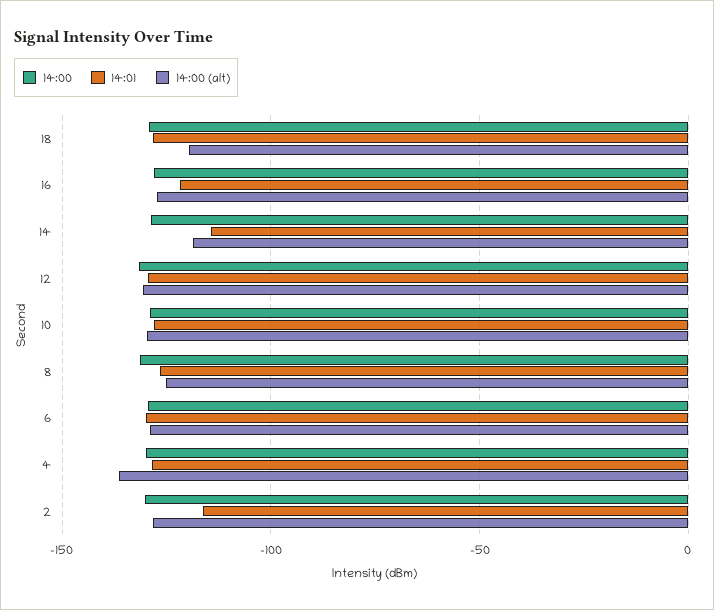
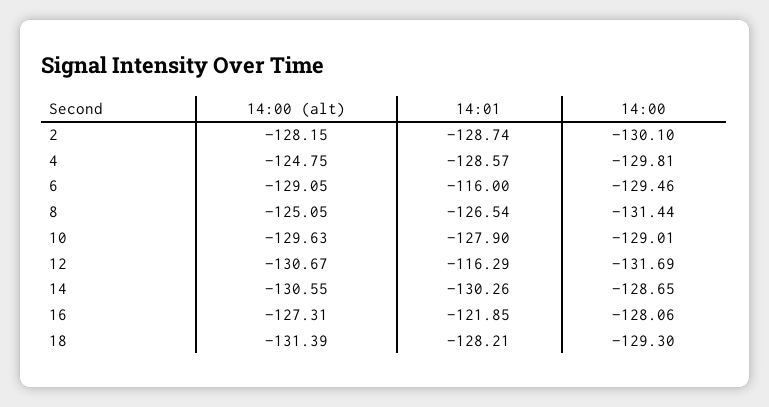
14:00 (alt), 18: -120 -> -131.39
14:01, 14: -115 -> -130.26
14:00 (alt), 14: -120 -> -130.55
14:01, 12: -130 -> -116.29
14:01, 6: -130 -> -116
14:00 (alt), 4: -135 -> -124.75
14:01, 2: -115 -> -128.74

